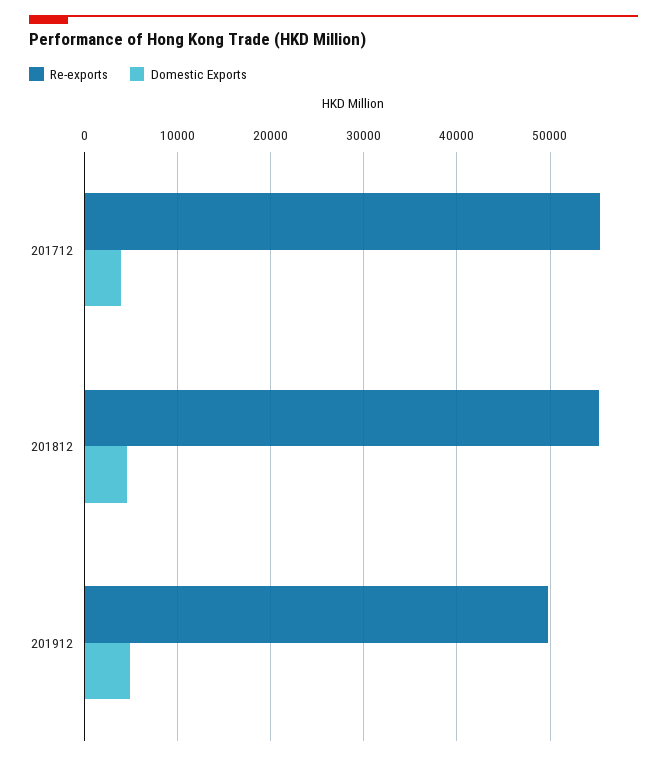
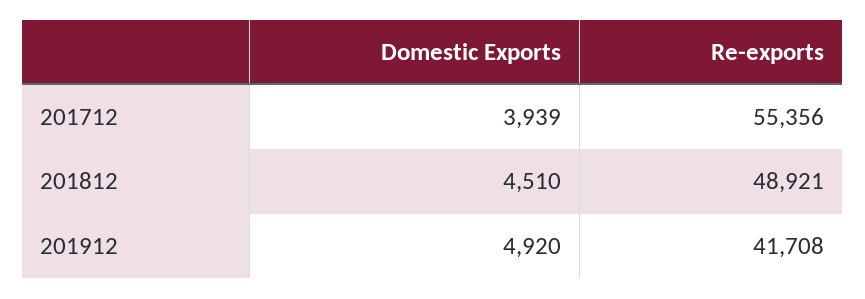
Re-exports, 201812: 55000 -> 48921
Re-exports, 201912: 50000 -> 41708

